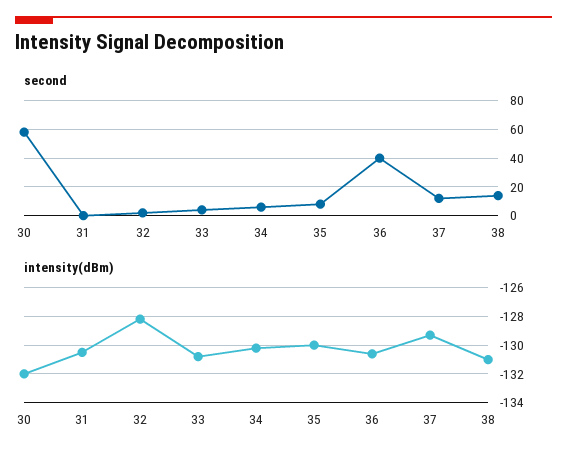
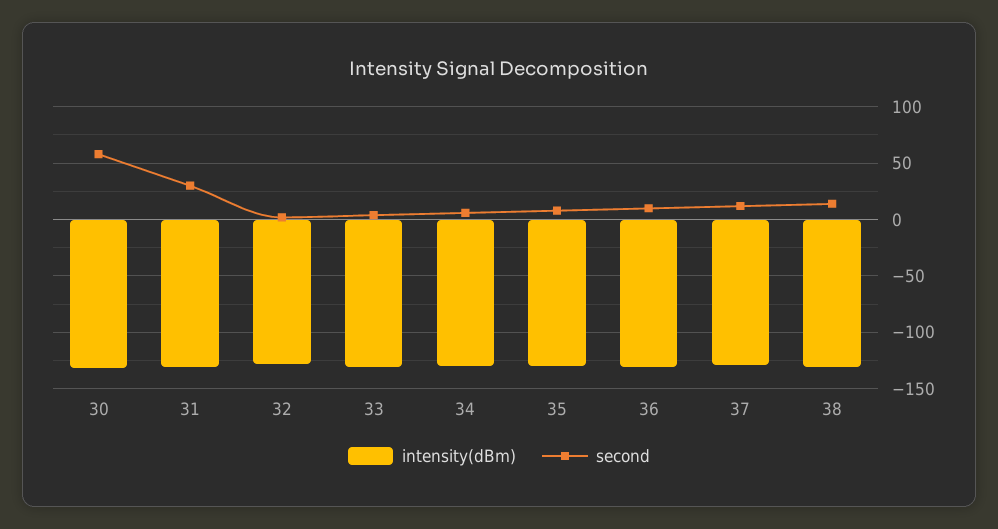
second, 31: 0 -> 30
second, 36: 40 -> 10

